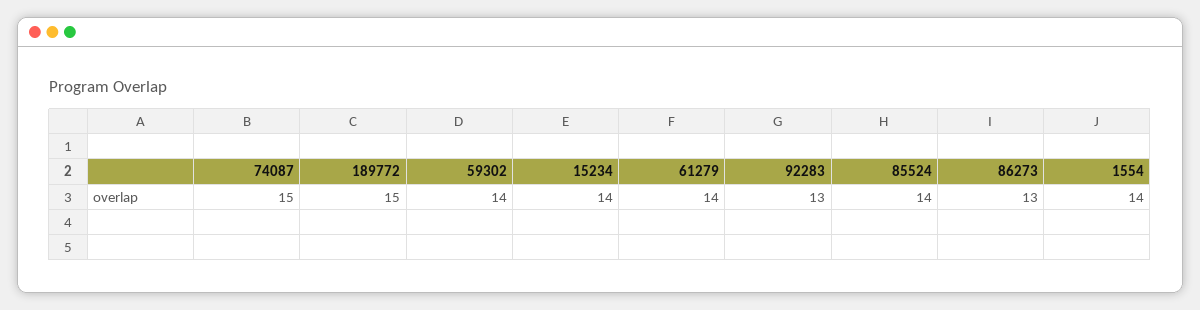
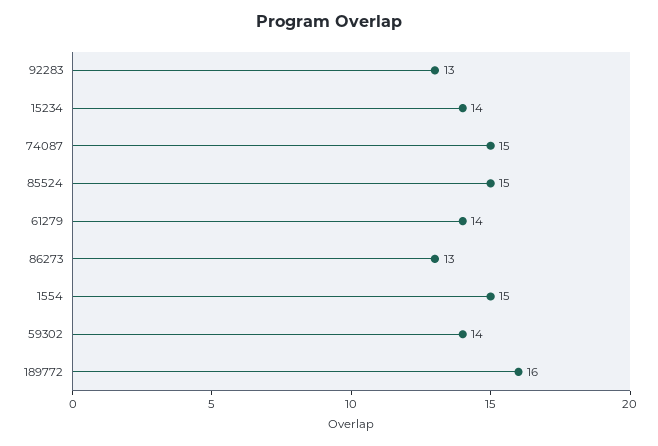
189772: 15 -> 16
85524: 14 -> 15
1554: 14 -> 15

